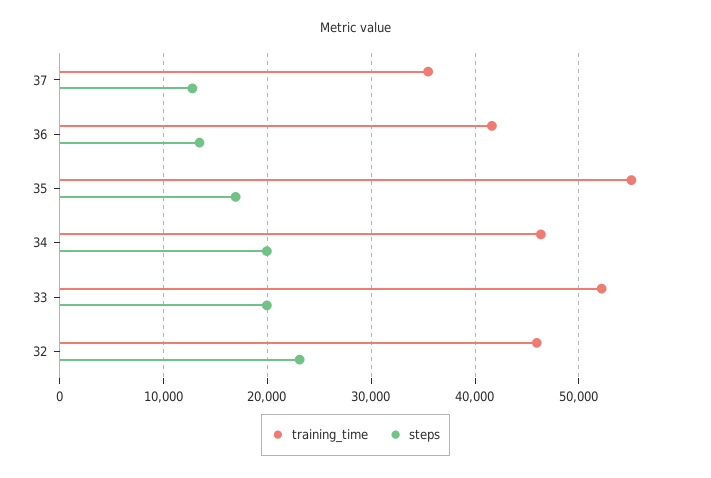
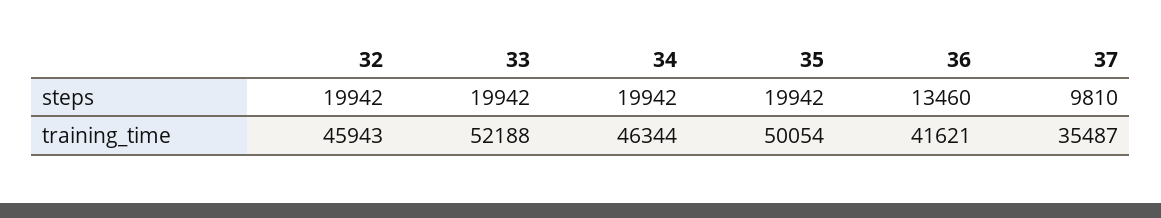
steps, 37: 13000 -> 9810
training_time, 35: 55000 -> 50054
steps, 35: 17000 -> 19942
steps, 32: 23000 -> 19942

